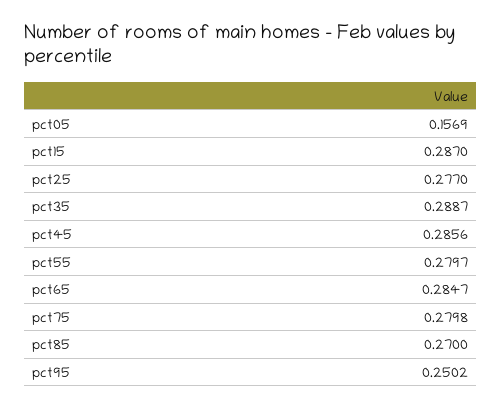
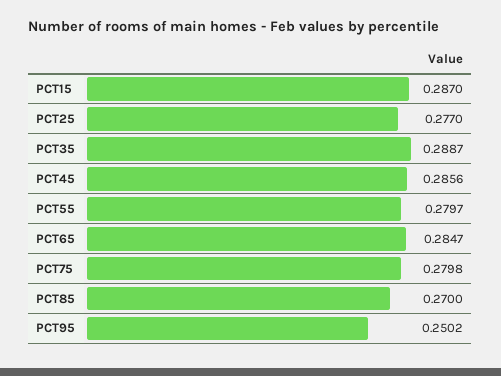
pct05: 0.1569 -> none

